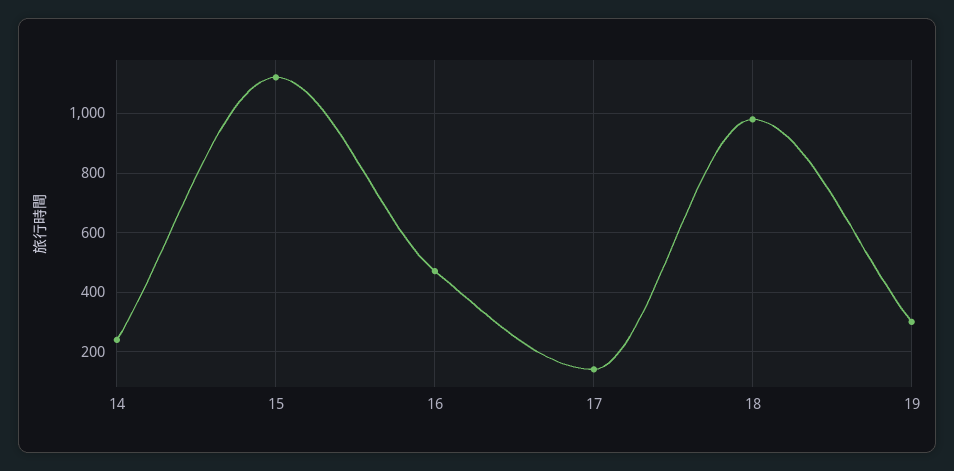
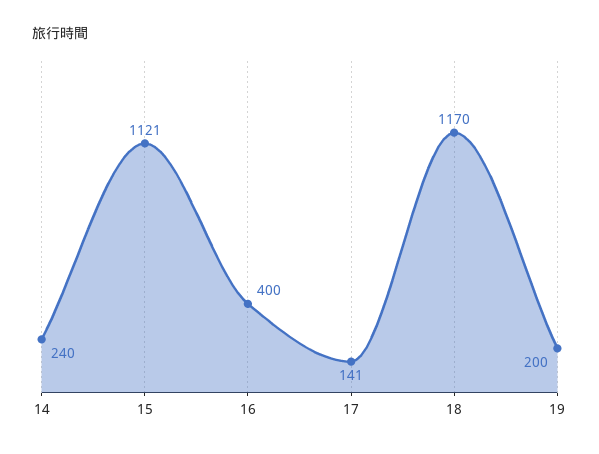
16: 475 -> 400
18: 975 -> 1170
19: 300 -> 200

